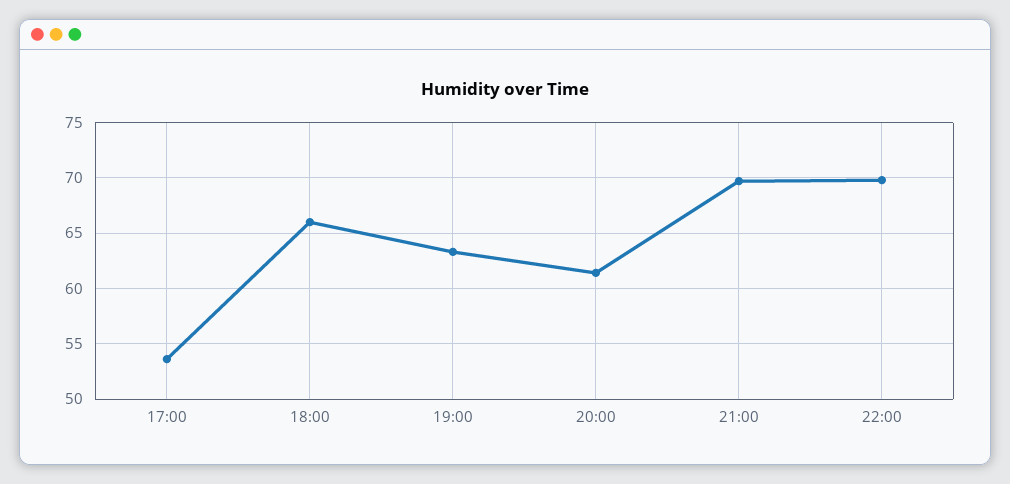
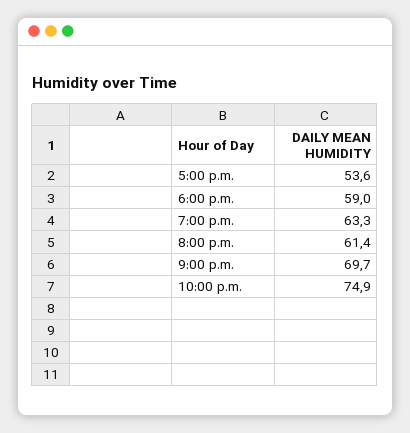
18:00: 66 -> 59
22:00: 70 -> 74.9

